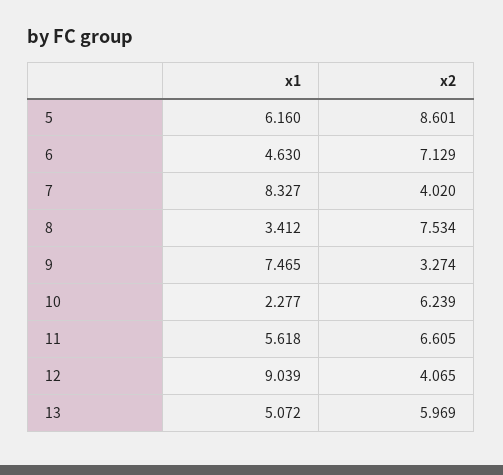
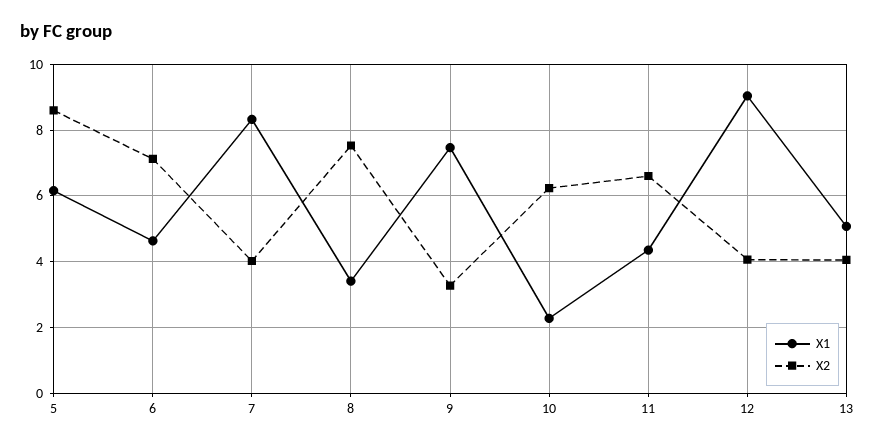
x1, 11: 5.618 -> 4.4
x2, 13: 5.969 -> 4

